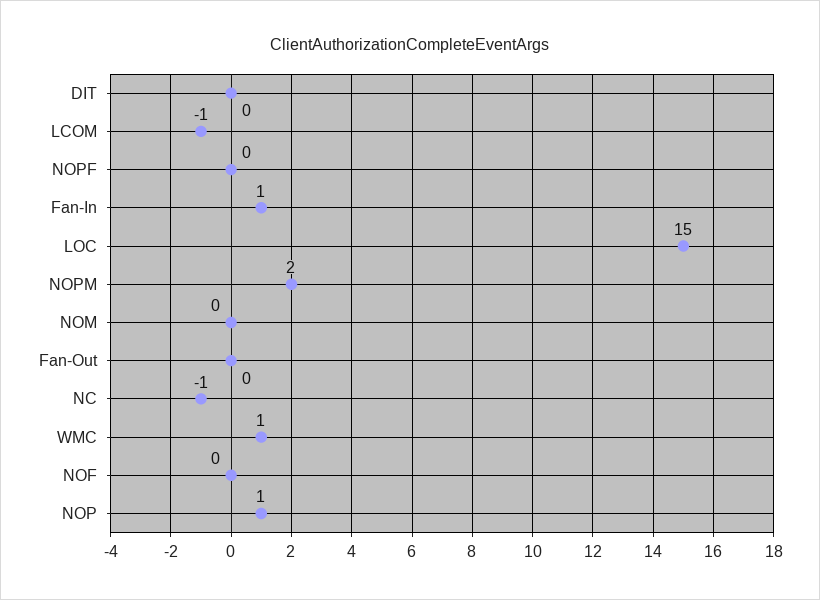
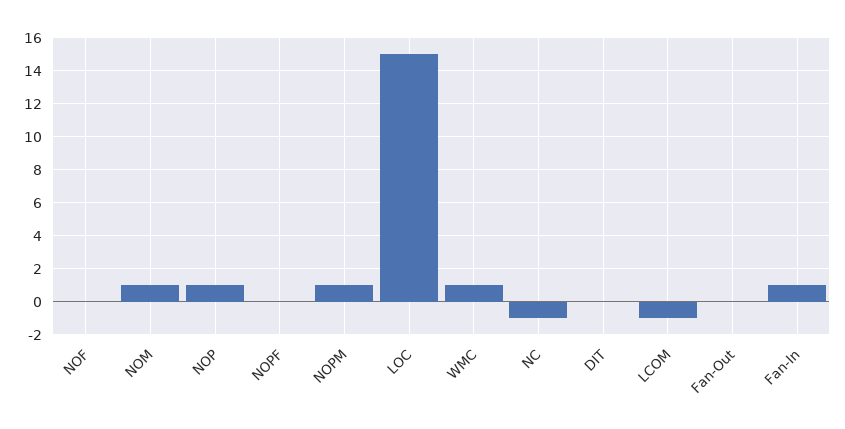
NOPM: 2 -> 1
NOM: 0 -> 1

